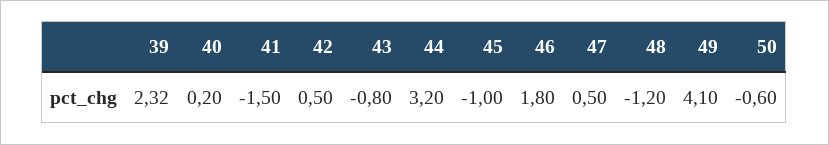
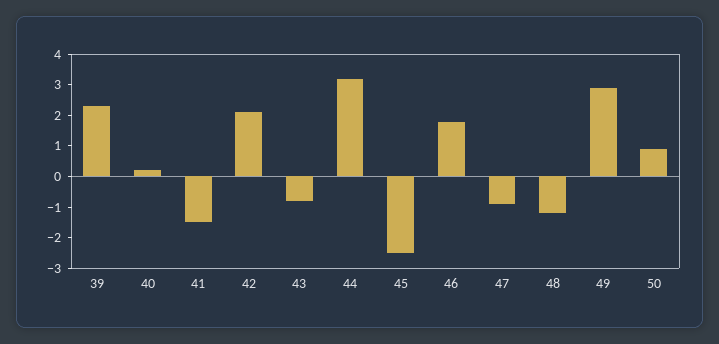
42: 0.5 -> 2
45: -1 -> -2.5
47: 0.5 -> -1
49: 4.1 -> 3
50: -0.6 -> 1

